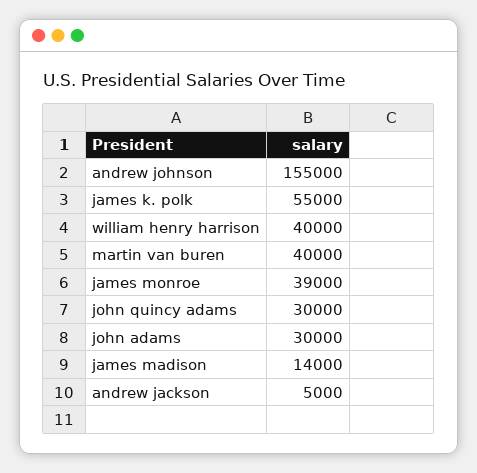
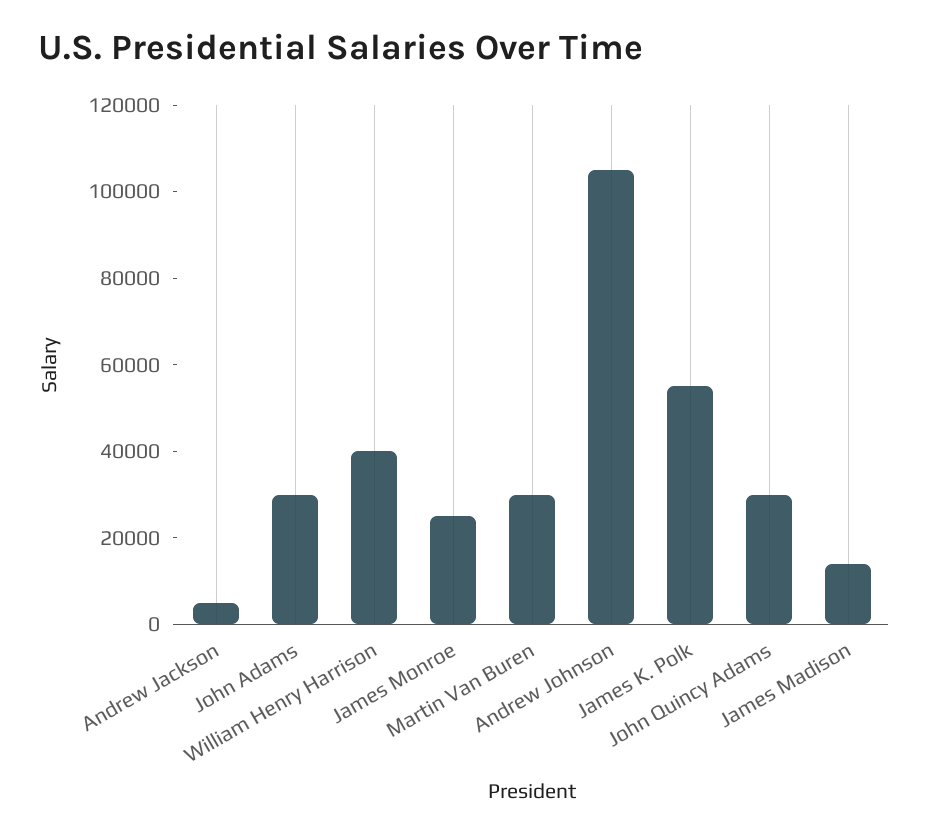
andrew johnson: 155000 -> 105000
martin van buren: 40000 -> 30000
james monroe: 39000 -> 25000

